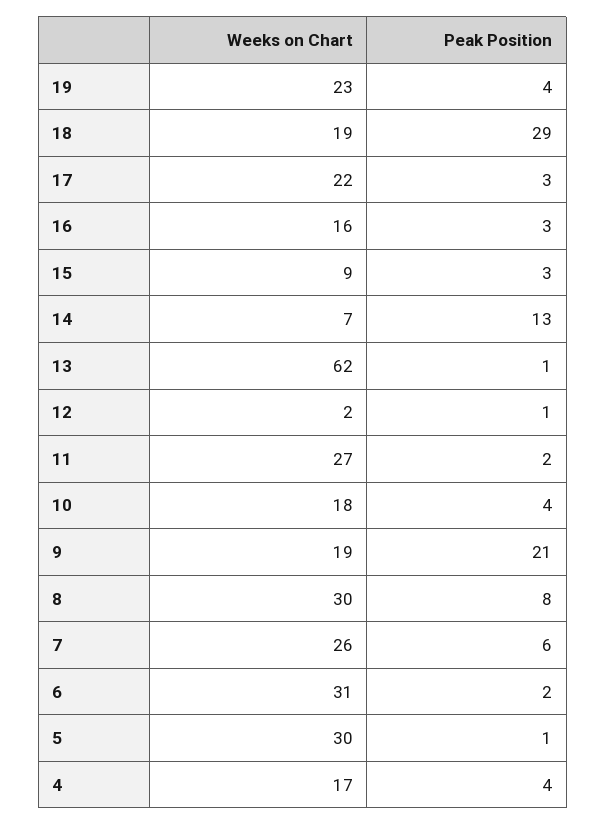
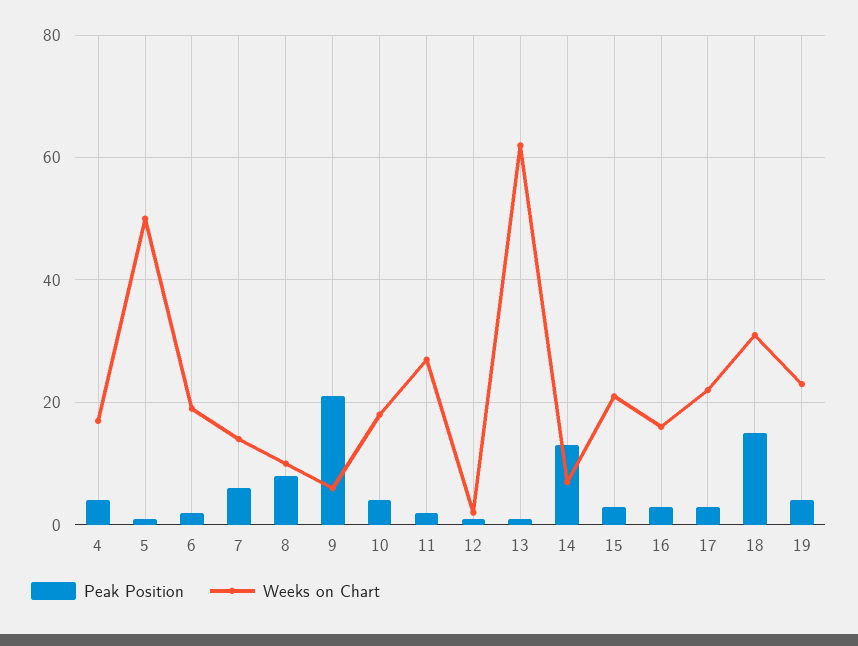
Weeks on Chart, 18: 19 -> 30
Peak Position, 18: 29 -> 15
Weeks on Chart, 15: 9 -> 20
Weeks on Chart, 9: 19 -> 5
Weeks on Chart, 8: 30 -> 10
Weeks on Chart, 7: 26 -> 15
Weeks on Chart, 6: 31 -> 20
Weeks on Chart, 5: 30 -> 50

